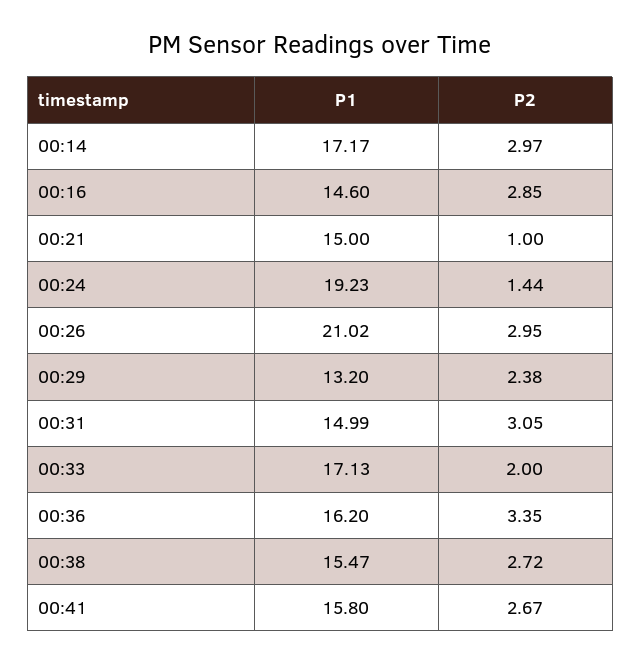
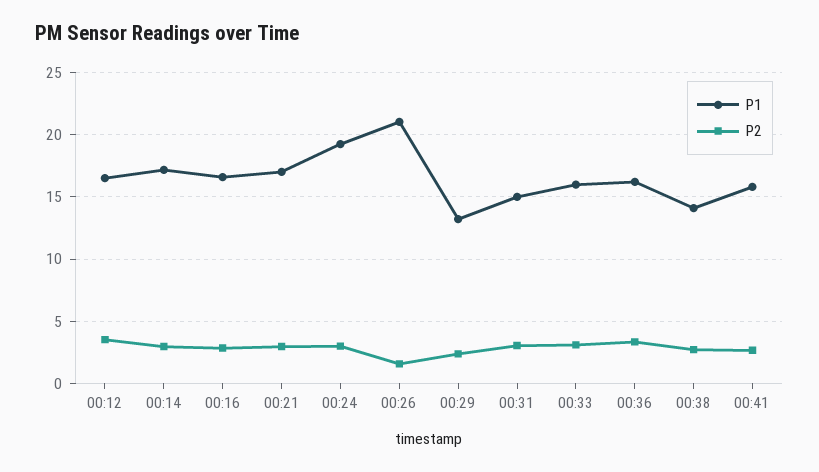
P1, 00:16: 14.6 -> 16.5
P1, 00:21: 15 -> 17
P2, 00:21: 1 -> 3
P2, 00:24: 1.44 -> 3
P2, 00:26: 2.95 -> 1.5
P1, 00:33: 17.13 -> 16
P2, 00:33: 2 -> 3
P1, 00:38: 15.47 -> 14
P1, 00:12: none -> 16.5
P2, 00:12: none -> 3.5

